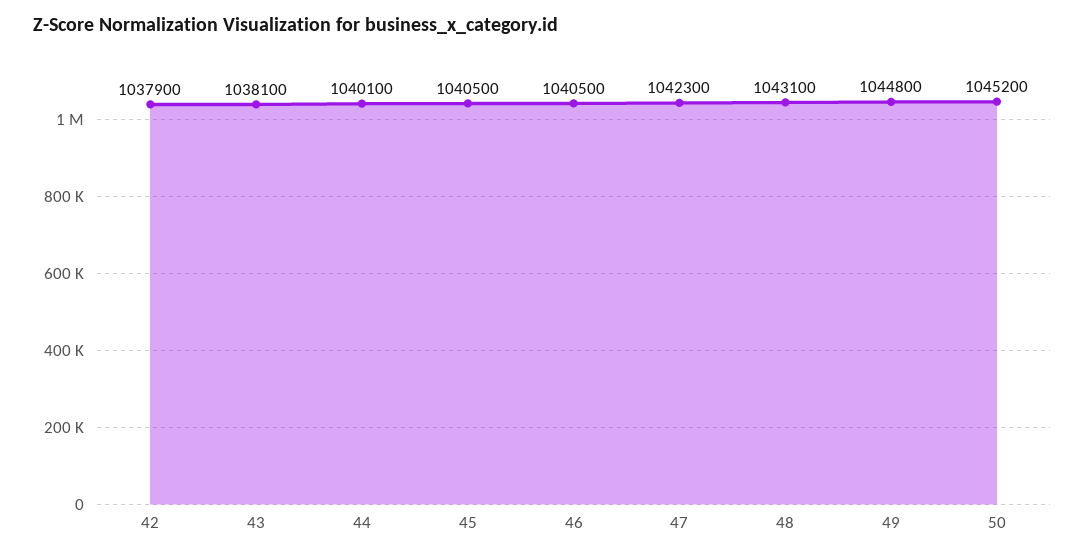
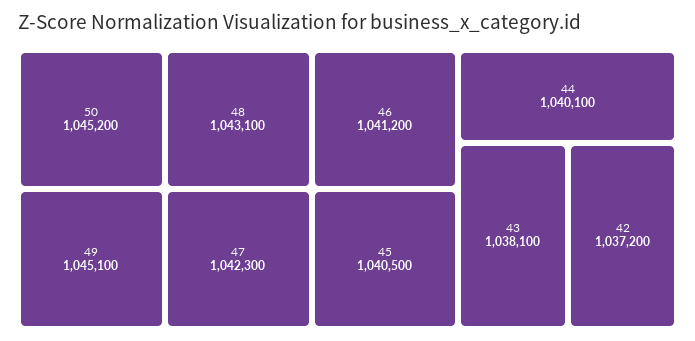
42: 1037900 -> 1037200
46: 1040500 -> 1041200
49: 1044800 -> 1045100

